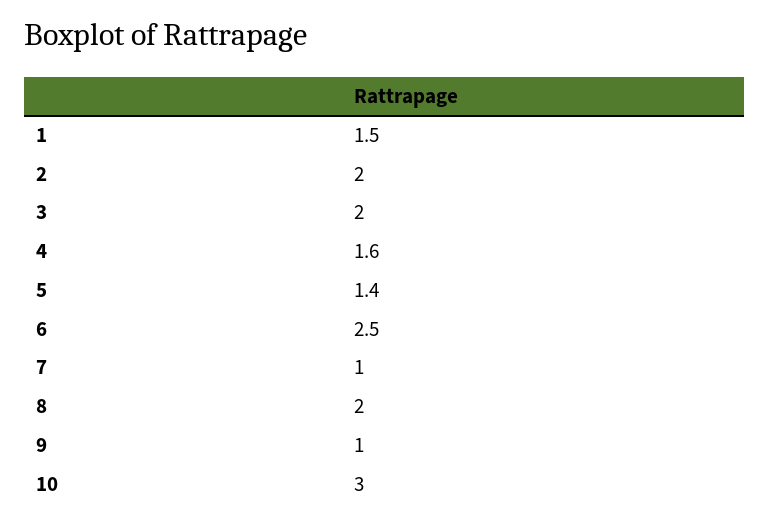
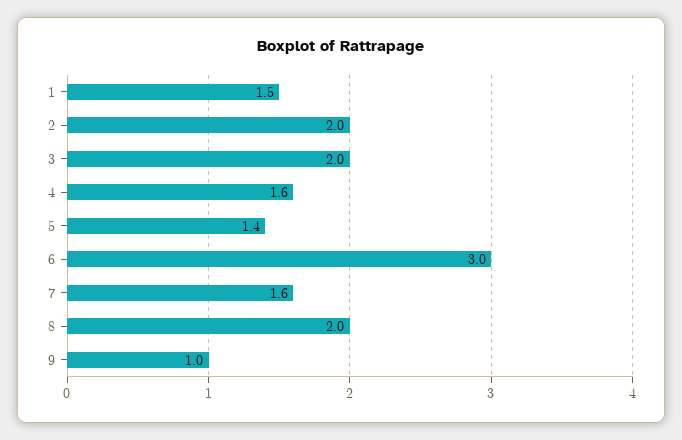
6: 2.5 -> 3
7: 1 -> 1.6
10: 3 -> none

